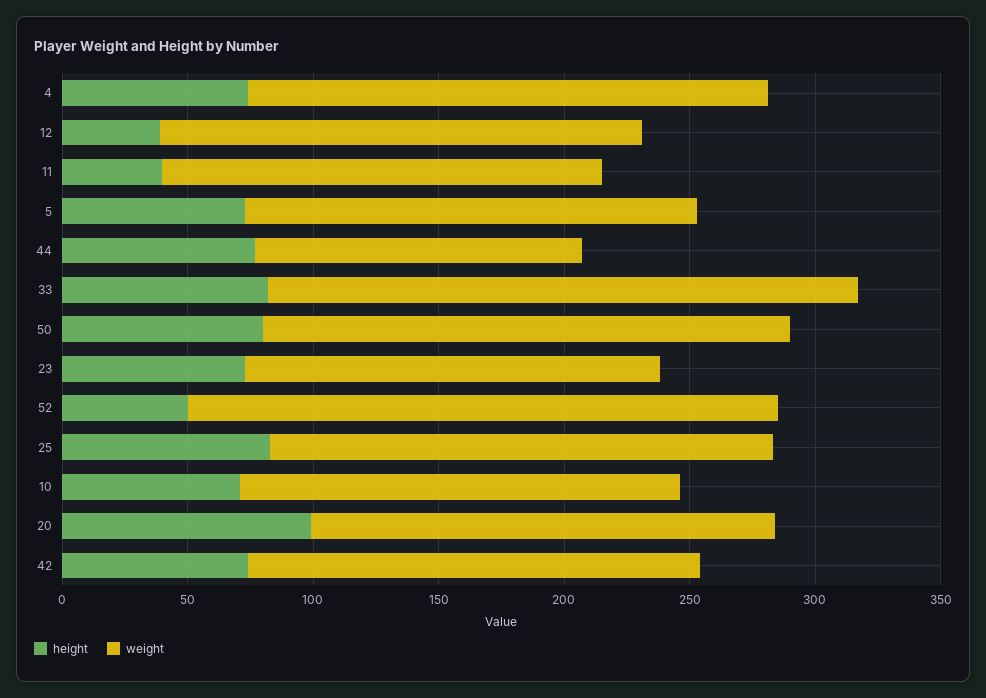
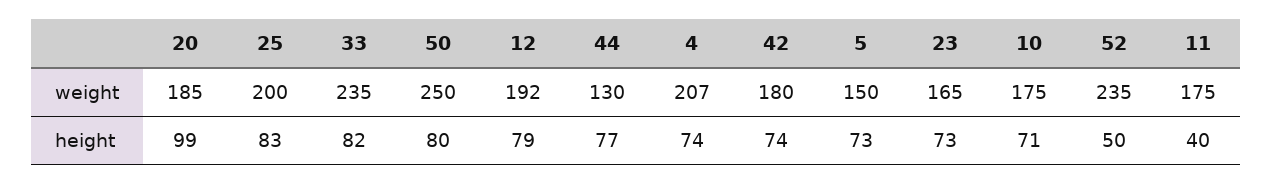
height, 12: 40 -> 79
weight, 5: 180 -> 150
weight, 50: 210 -> 250

